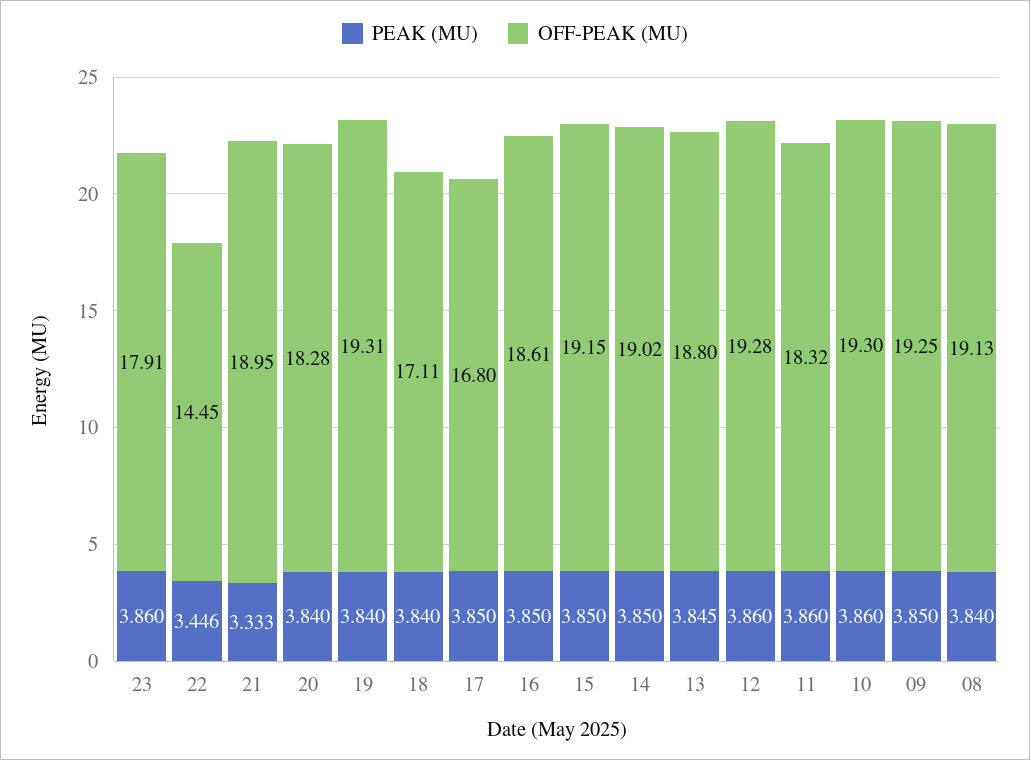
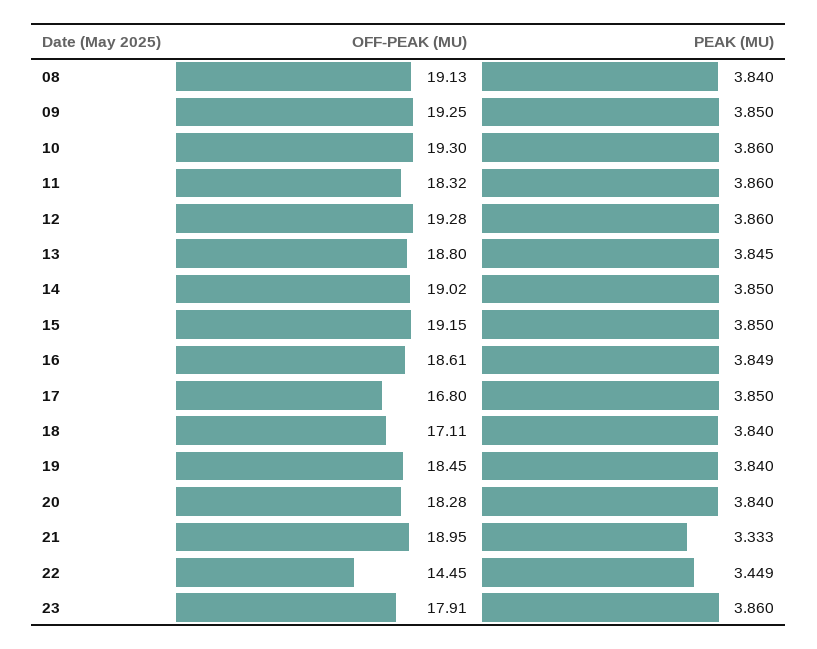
PEAK (MU), 22: 3.446 -> 3.449
OFF-PEAK (MU), 19: 19.31 -> 18.45
PEAK (MU), 16: 3.85 -> 3.849

